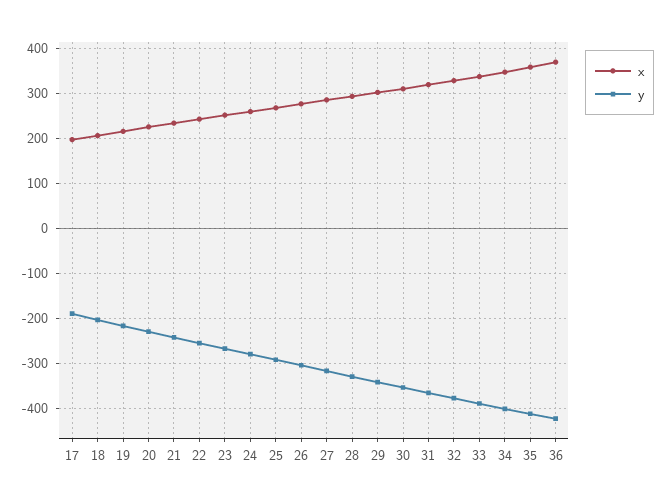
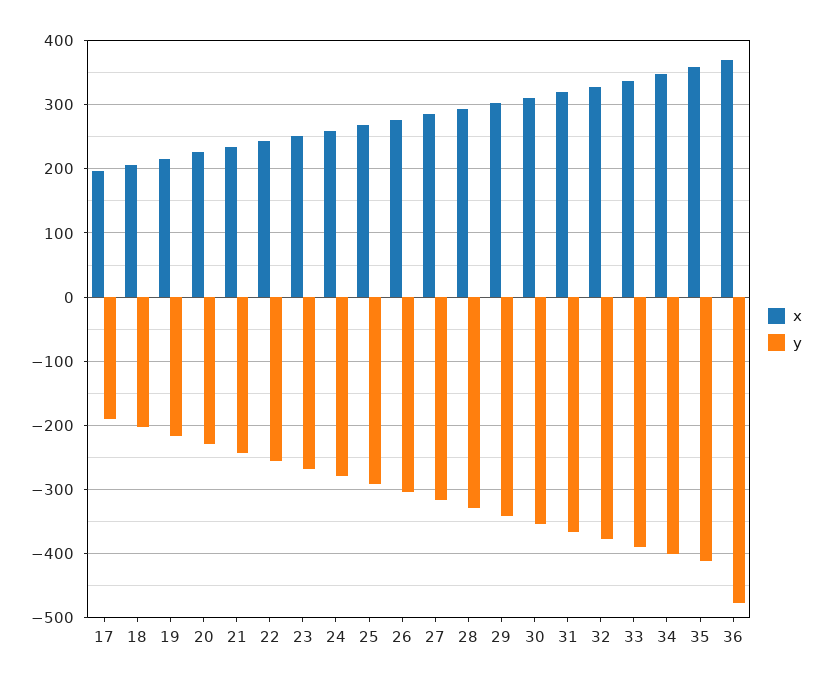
y, 36: -420 -> -480

